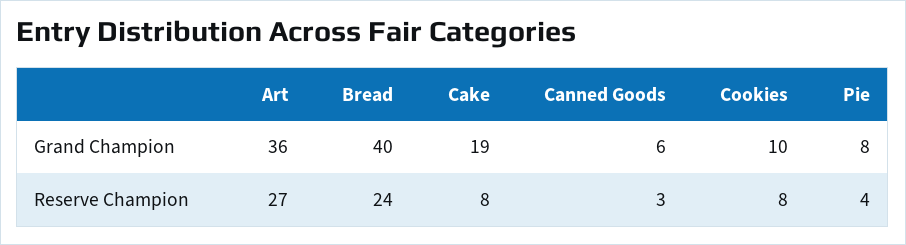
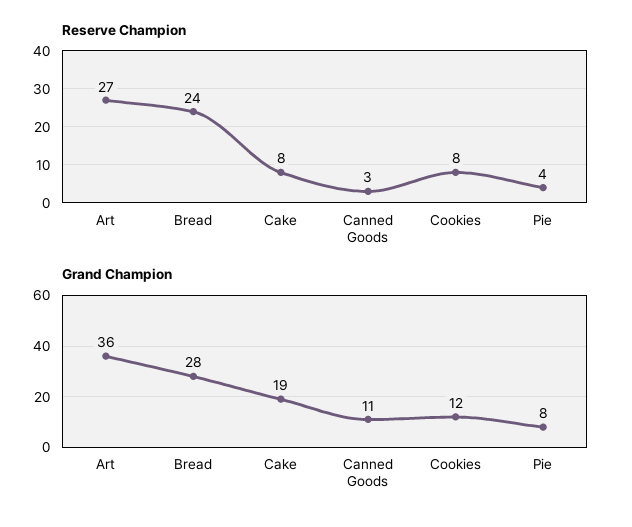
Grand Champion, Bread: 40 -> 28
Grand Champion, Canned Goods: 6 -> 11
Grand Champion, Cookies: 10 -> 12

